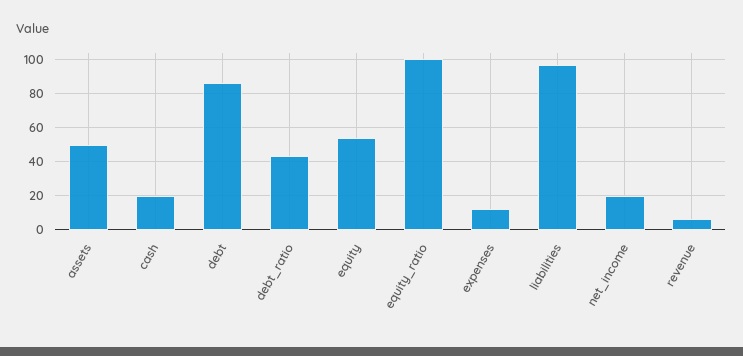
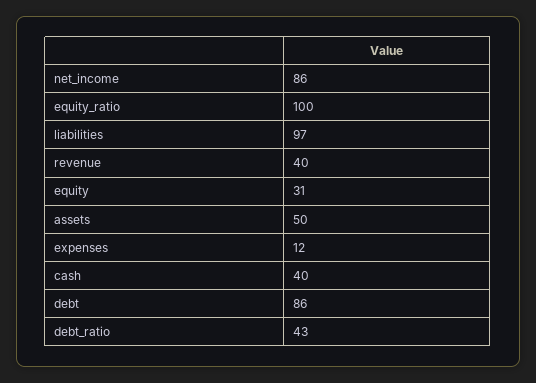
cash: 20 -> 40
equity: 55 -> 31
net_income: 20 -> 86
revenue: 5 -> 40

